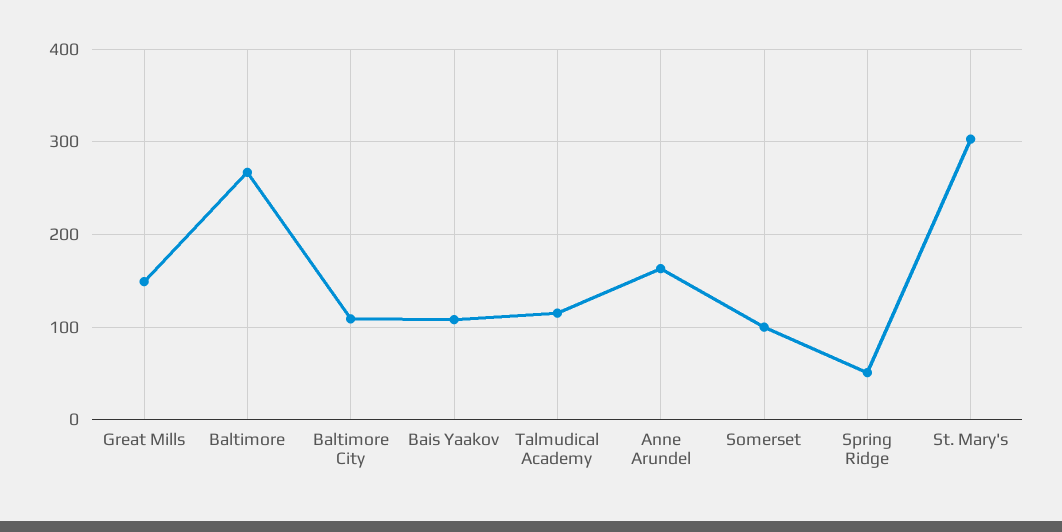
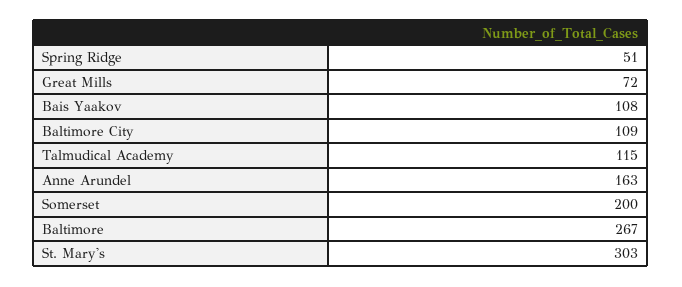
Great Mills: 150 -> 72
Somerset: 100 -> 200

